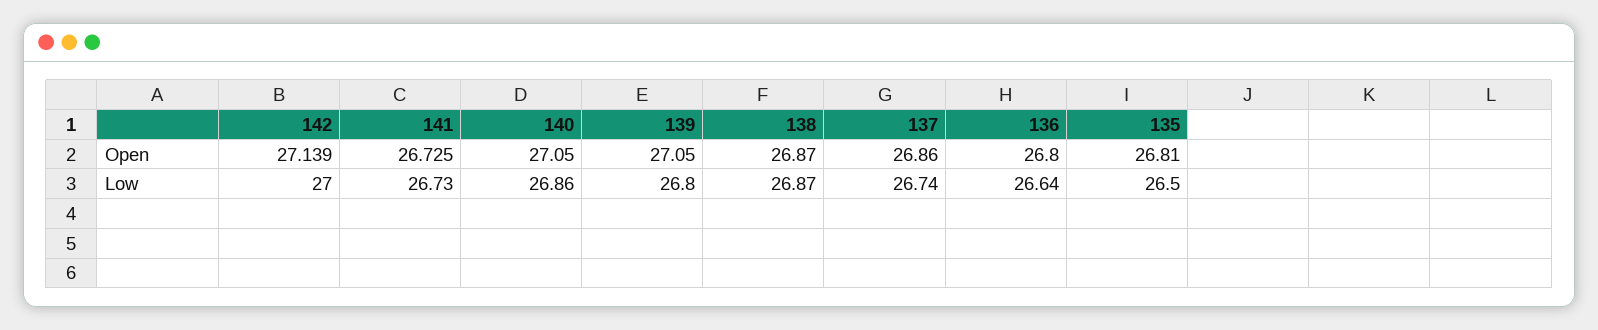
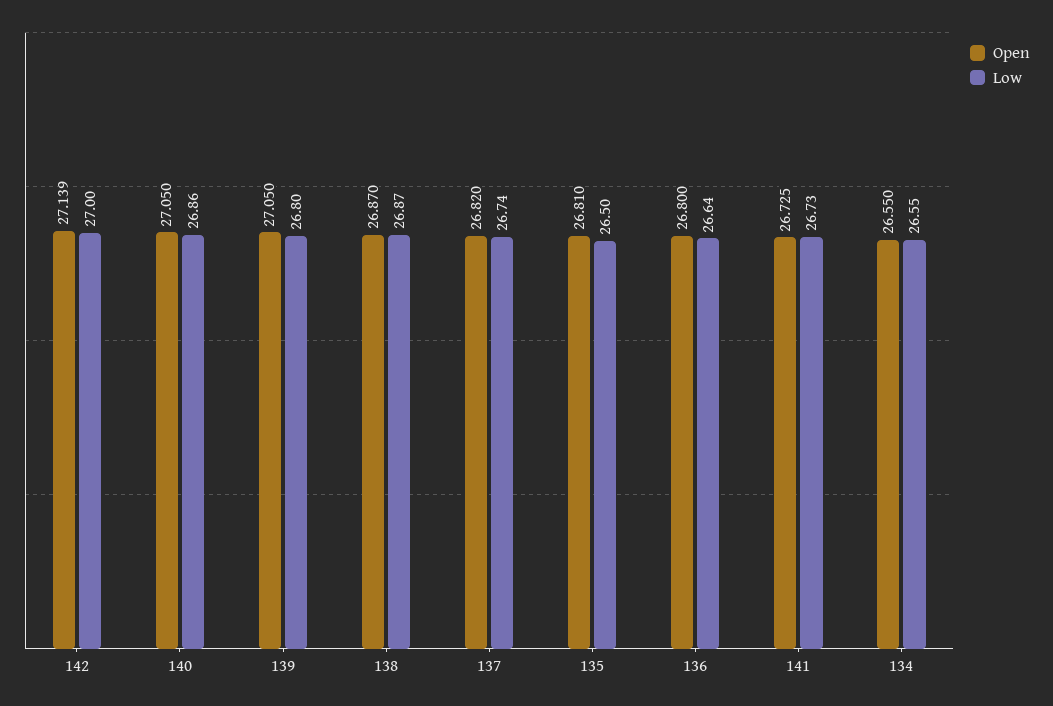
Open, 137: 26.86 -> 26.82
Open, 134: none -> 26.55
Low, 134: none -> 26.55

